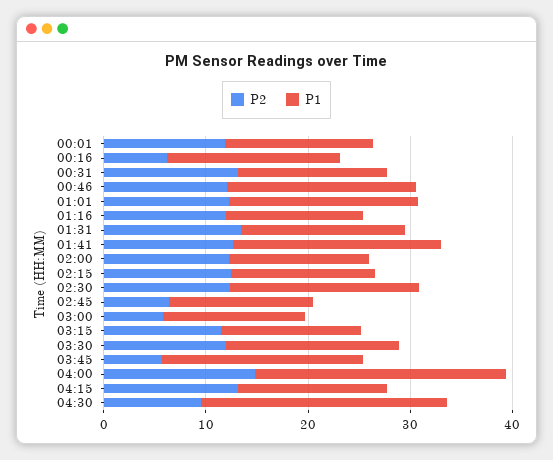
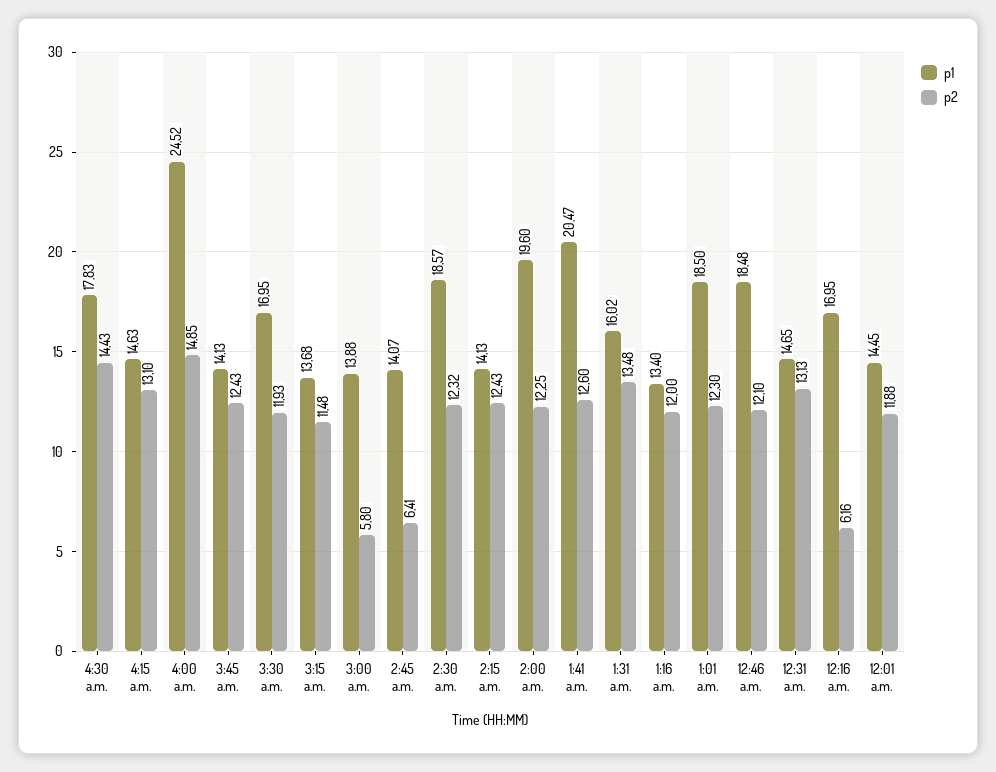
P1, 02:00: 14 -> 19.6
P2, 03:45: 6 -> 12.43
P1, 03:45: 20 -> 14.13
P2, 04:30: 10 -> 14.43
P1, 04:30: 24 -> 17.83

